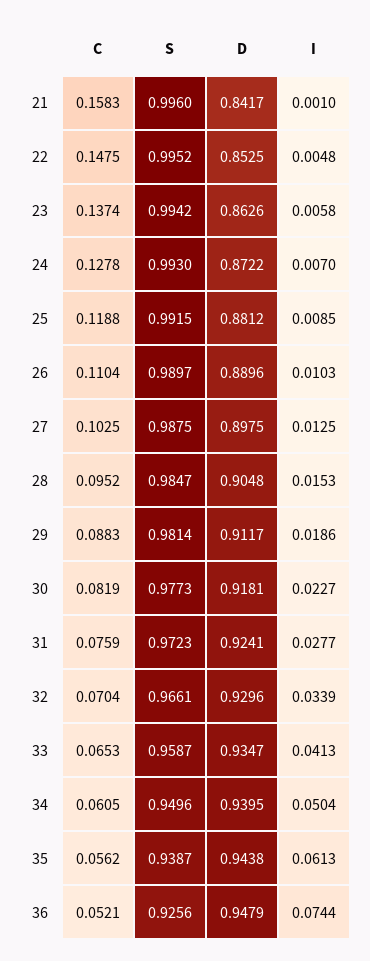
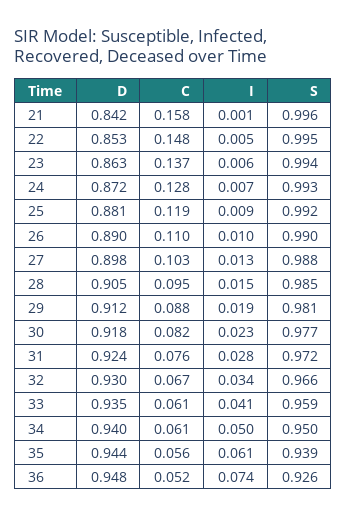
C, 32: 0.0704 -> 0.067
C, 33: 0.0653 -> 0.061

